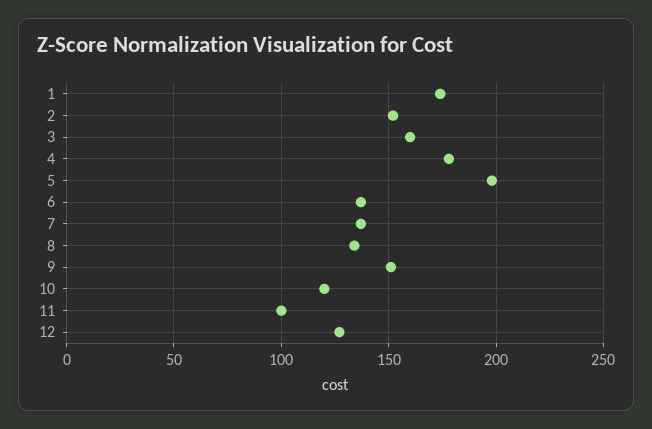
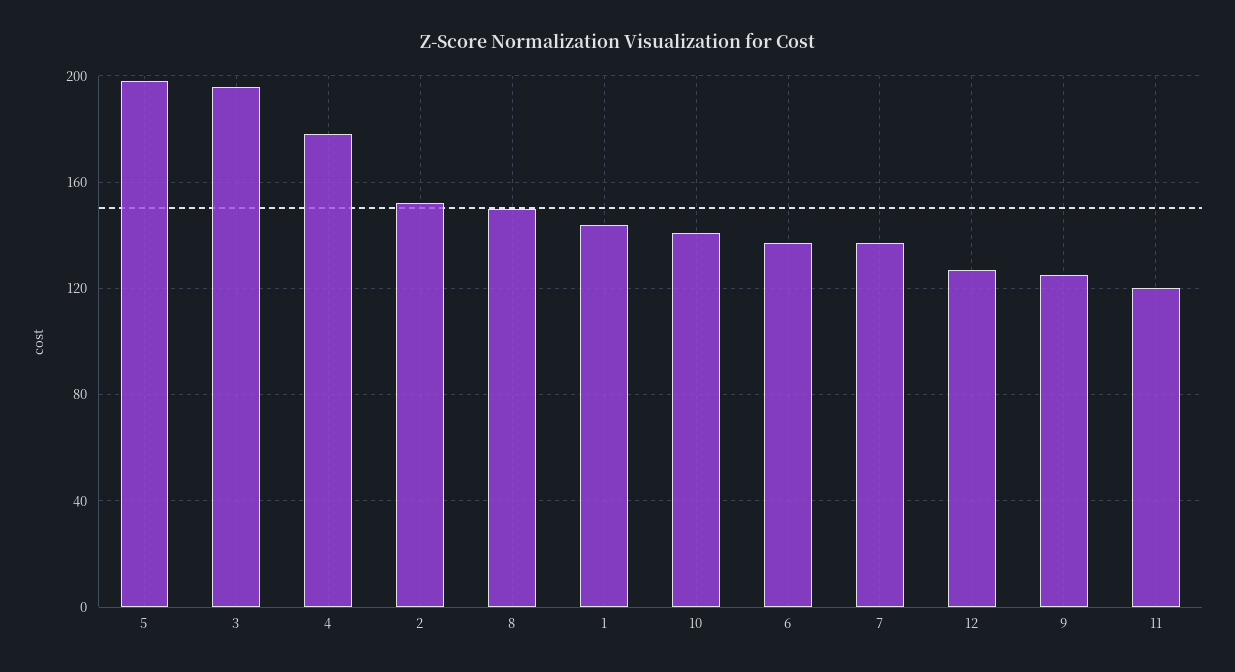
1: 175 -> 145
3: 160 -> 195
8: 135 -> 150
9: 150 -> 125
10: 120 -> 140
11: 100 -> 120

